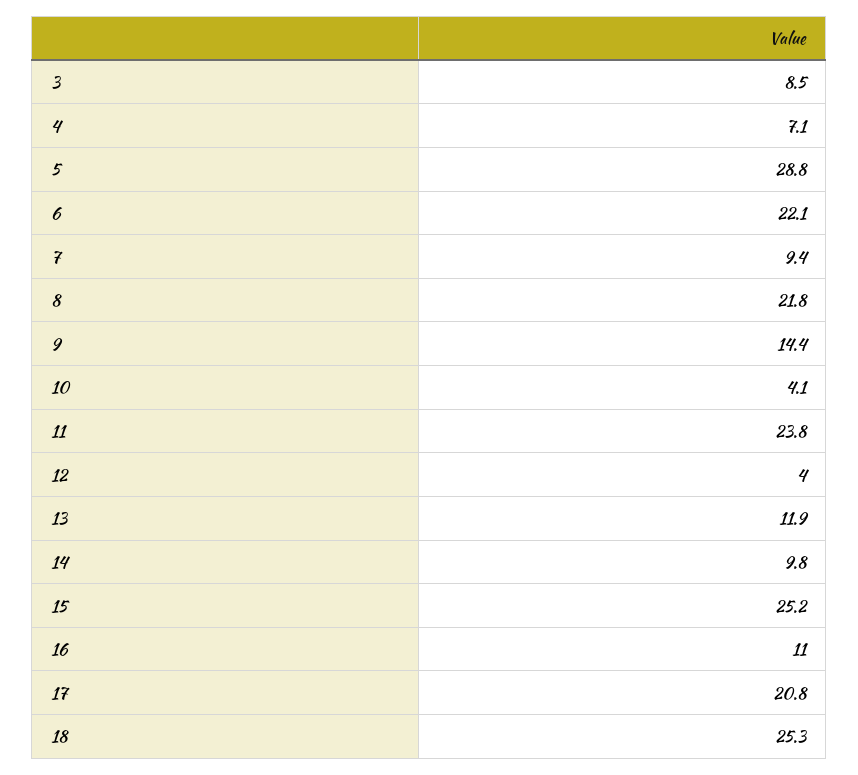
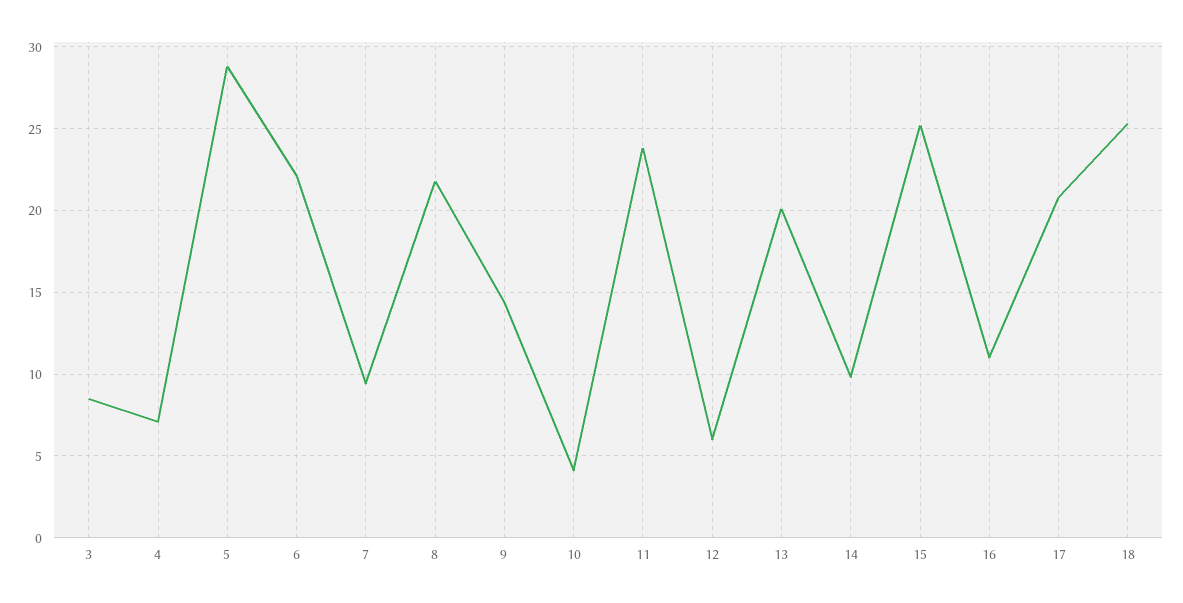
12: 4 -> 6
13: 11.9 -> 20

